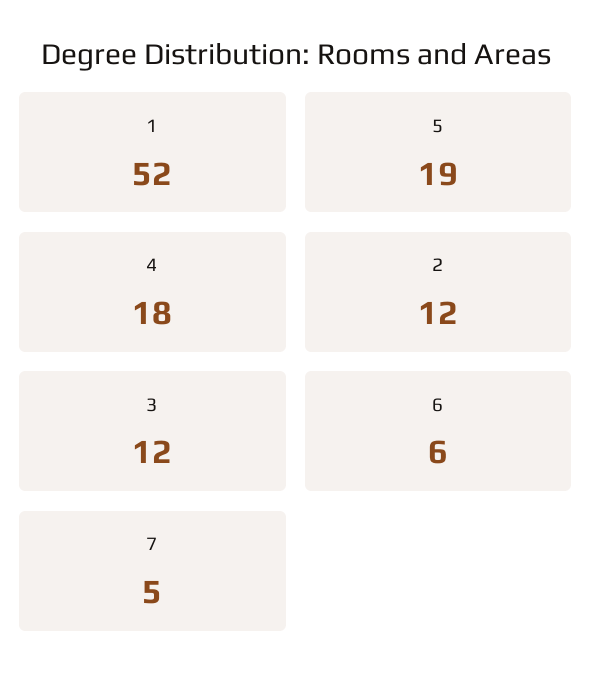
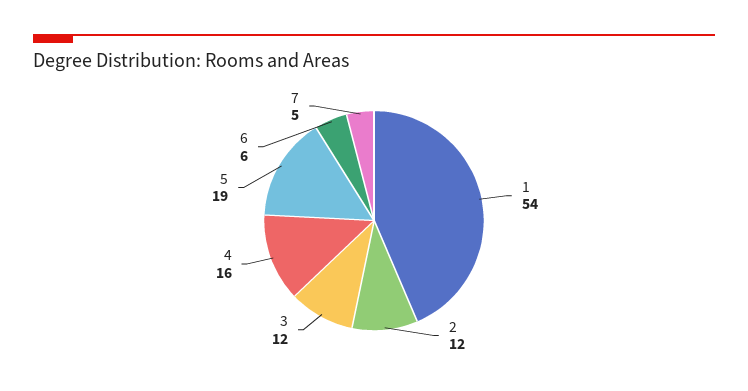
1: 52 -> 54
4: 18 -> 16

